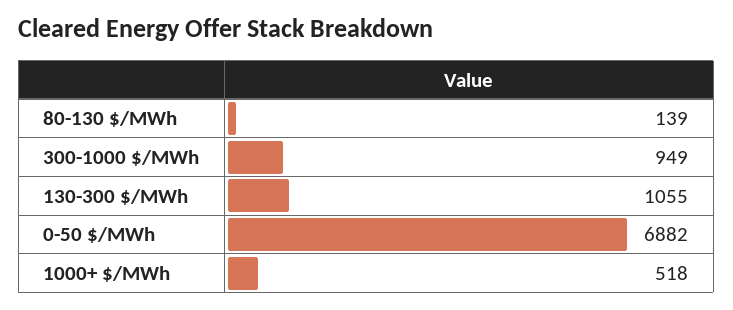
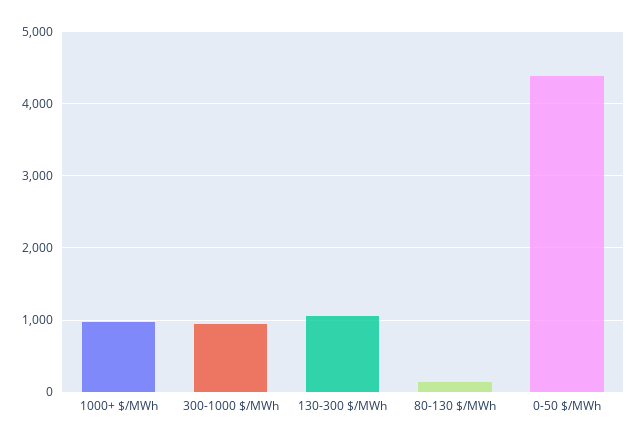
0-50 $/MWh: 6882 -> 4400
1000+ $/MWh: 518 -> 1000

